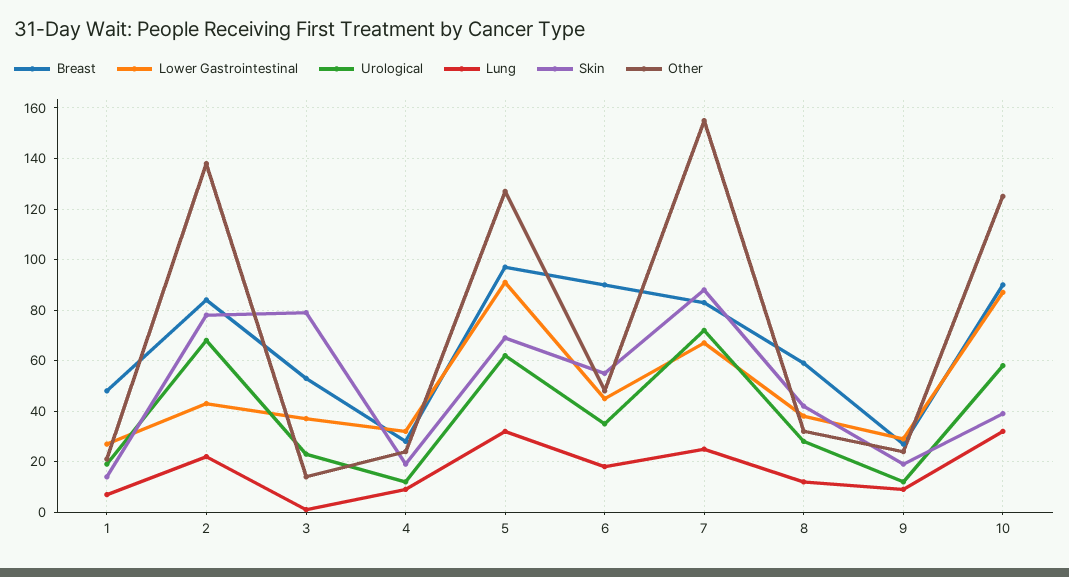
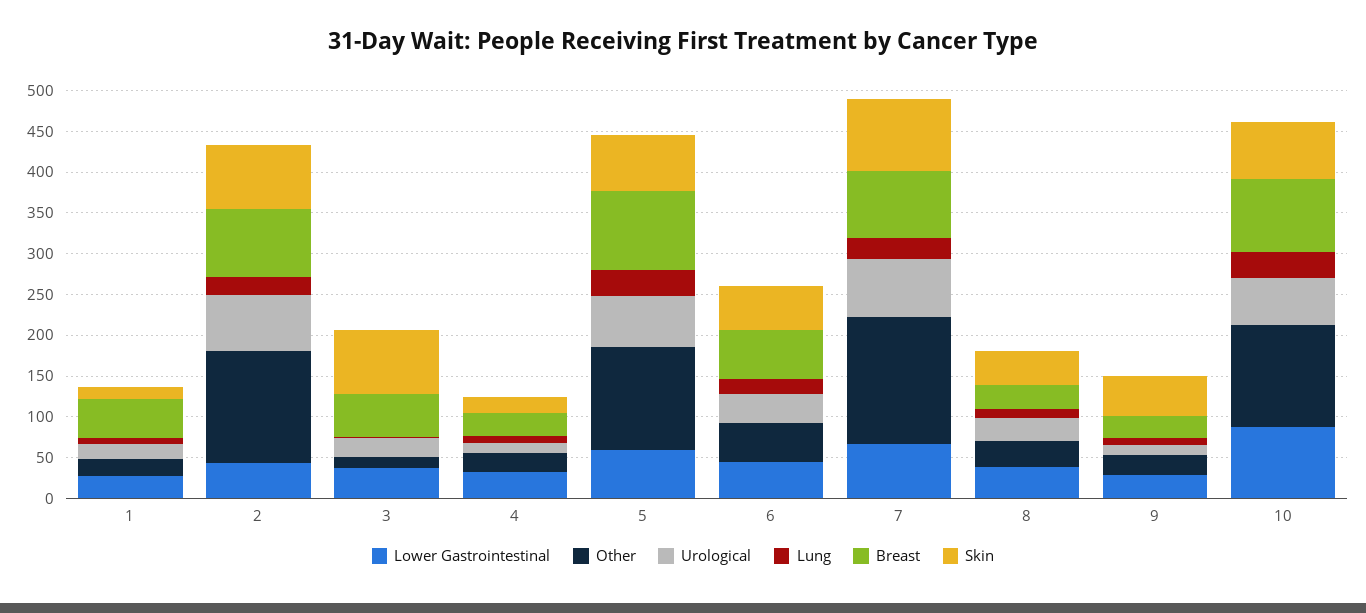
Lower Gastrointestinal, 5: 90 -> 60
Breast, 6: 90 -> 60
Breast, 8: 60 -> 30
Skin, 9: 20 -> 50
Skin, 10: 40 -> 70

